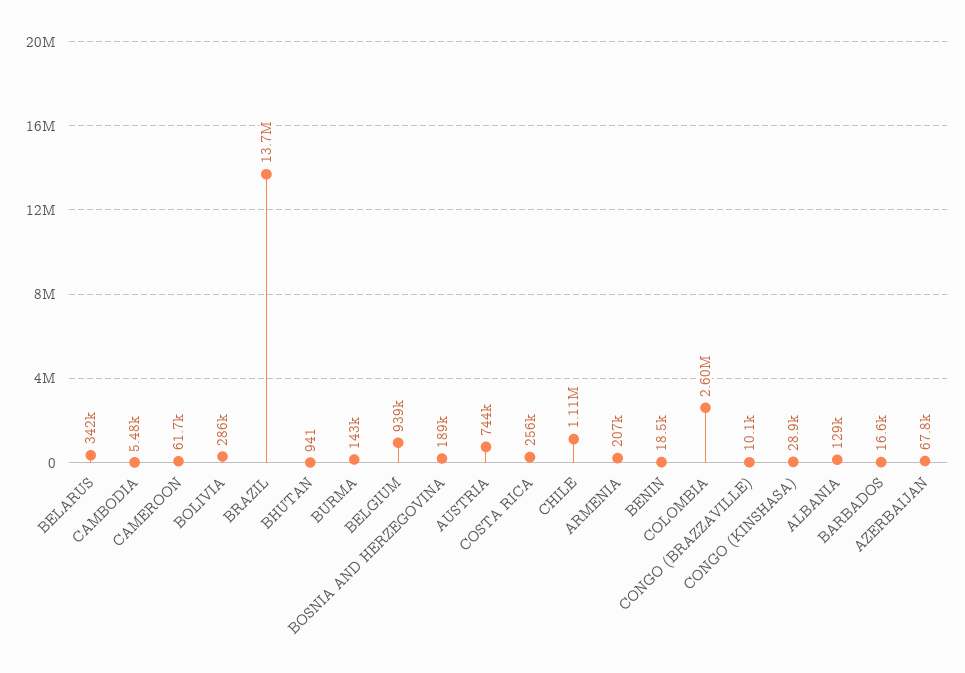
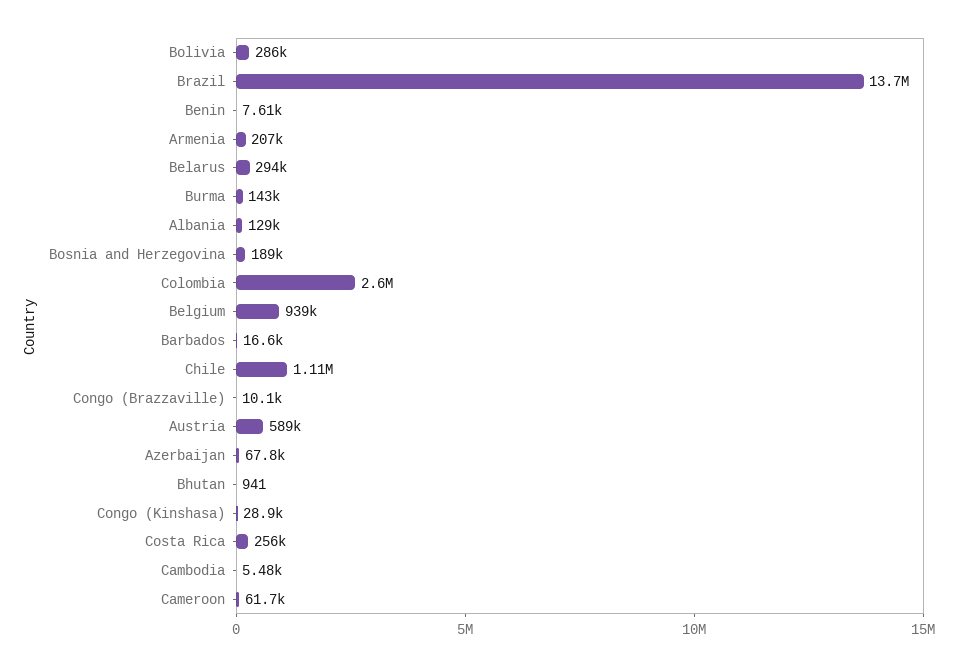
BELARUS: 342000 -> 294000
AUSTRIA: 744000 -> 589000
BENIN: 18500 -> 7610

